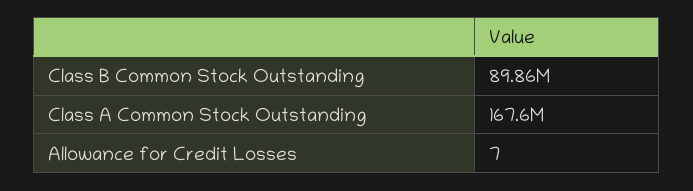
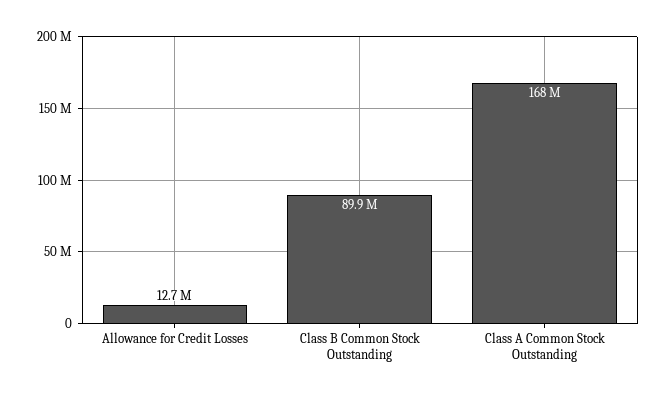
Allowance for Credit Losses: 7 -> 12700000

